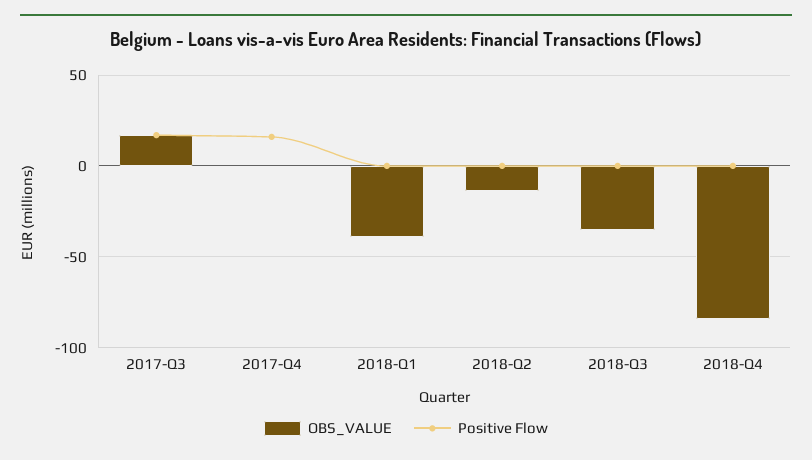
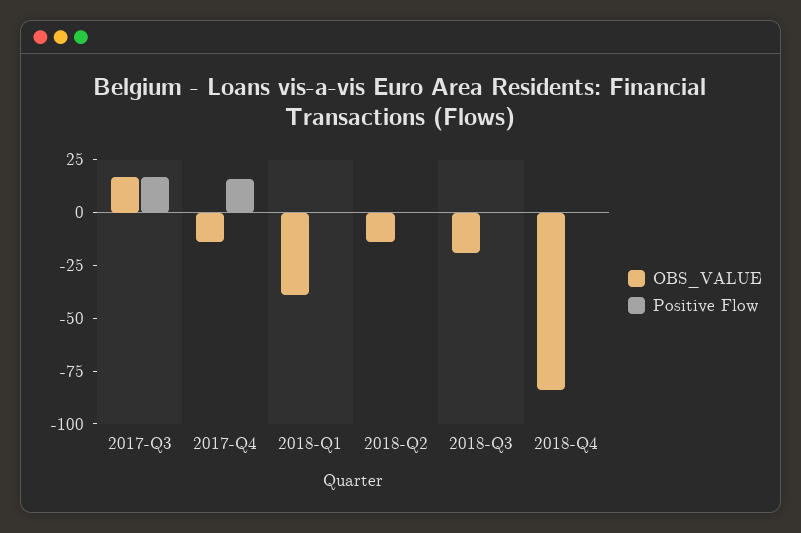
OBS_VALUE, 2017-Q4: 0 -> -15
OBS_VALUE, 2018-Q3: -35 -> -20

